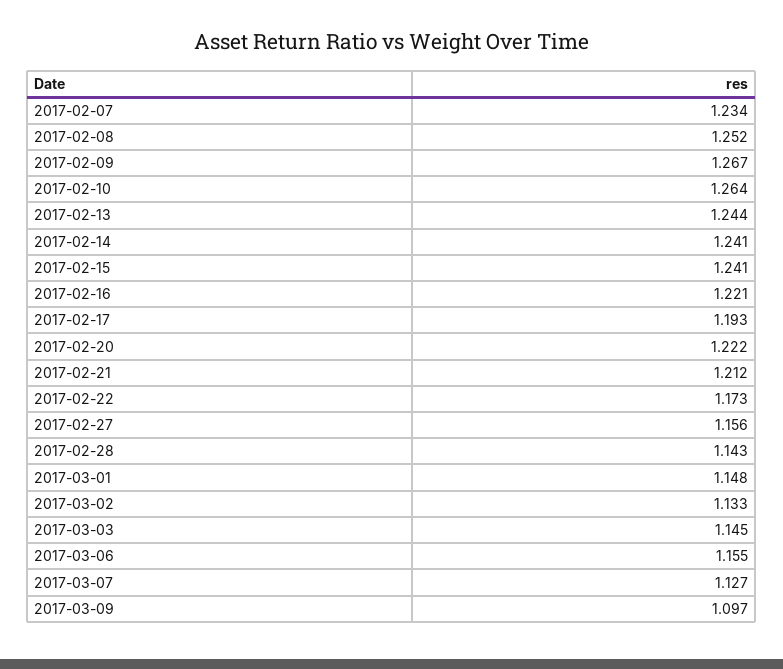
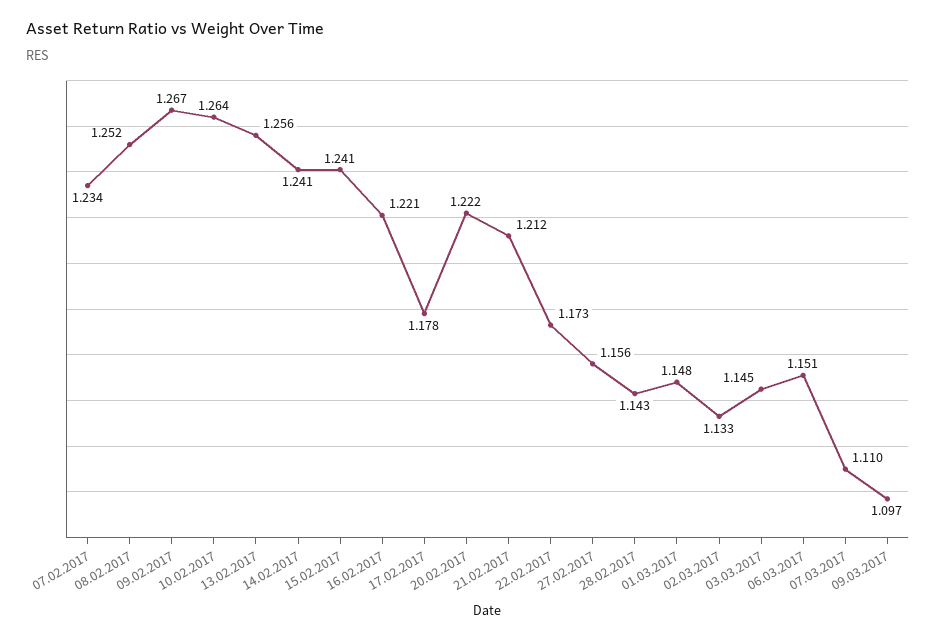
2017-02-13: 1.244 -> 1.256
2017-02-17: 1.193 -> 1.178
2017-03-06: 1.155 -> 1.151
2017-03-07: 1.127 -> 1.11

